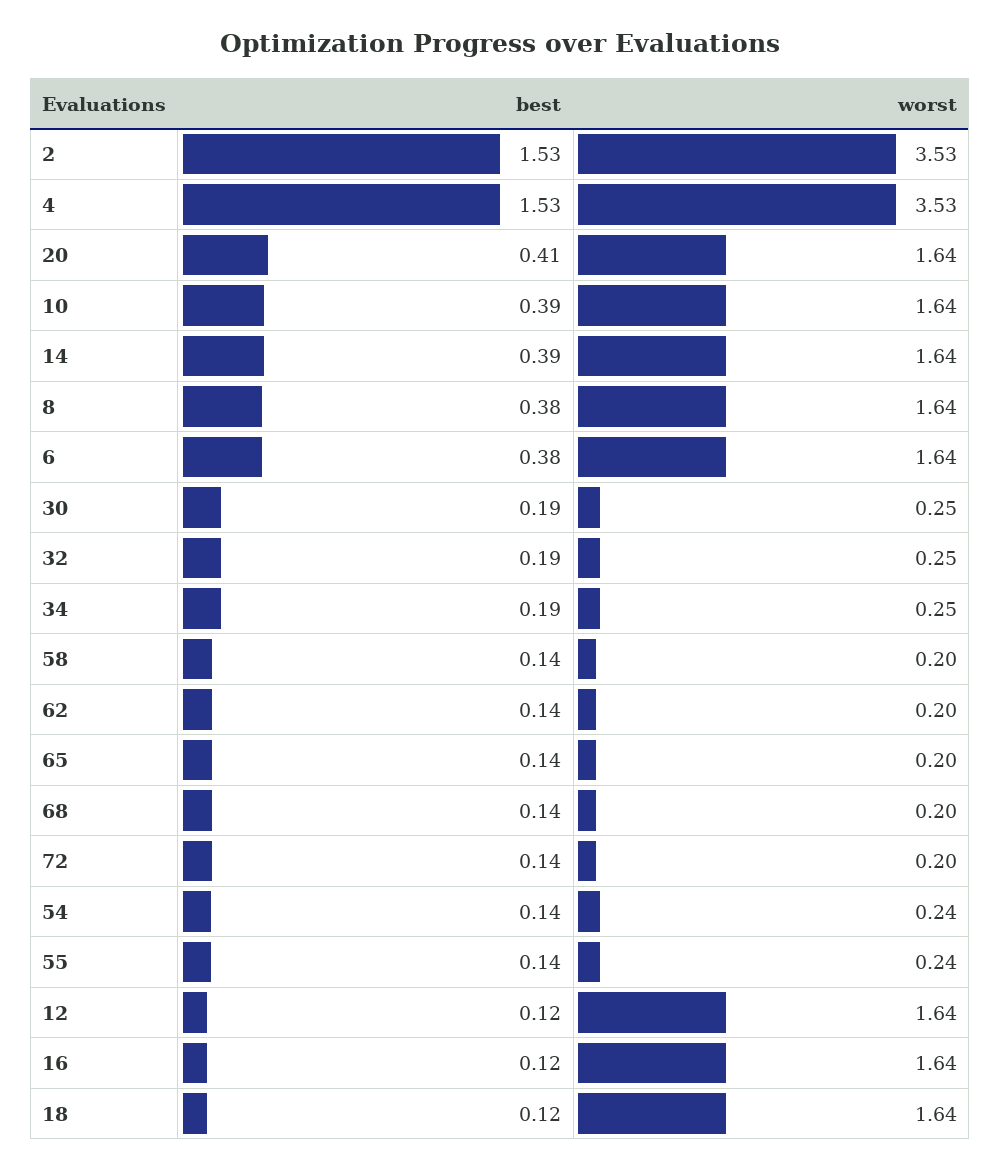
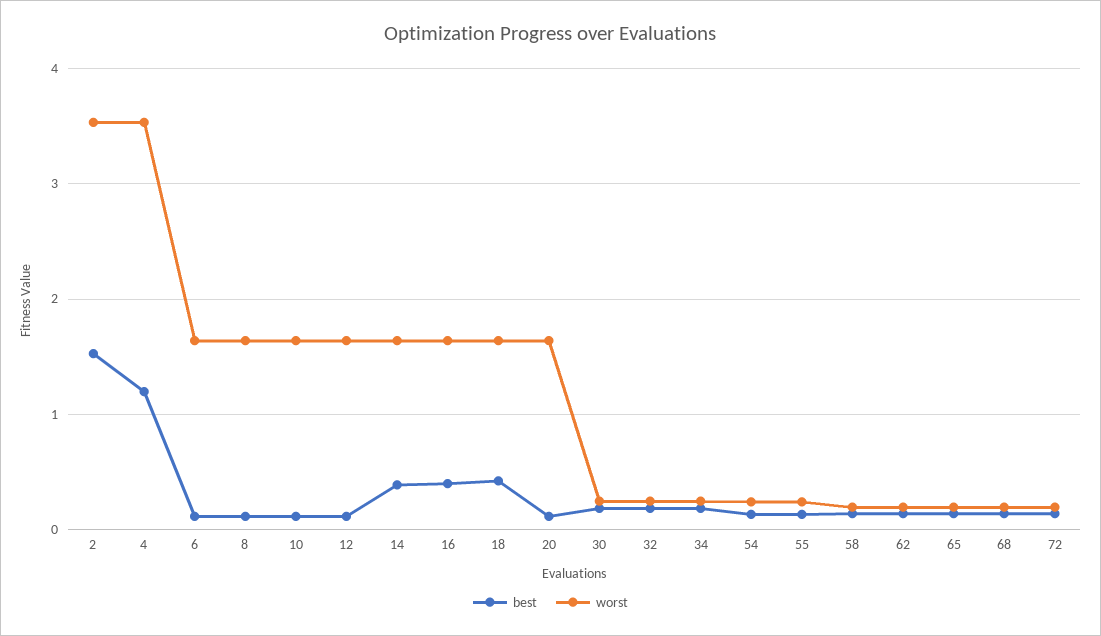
best, 4: 1.53 -> 1.2
best, 20: 0.41 -> 0.1
best, 10: 0.39 -> 0.1
best, 8: 0.38 -> 0.1
best, 6: 0.38 -> 0.1
best, 16: 0.12 -> 0.4
best, 18: 0.12 -> 0.4

